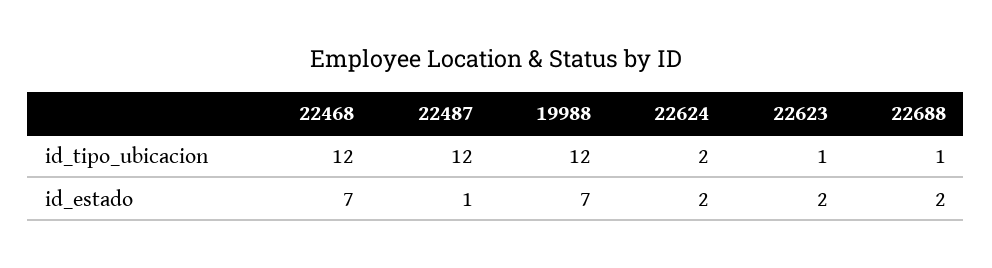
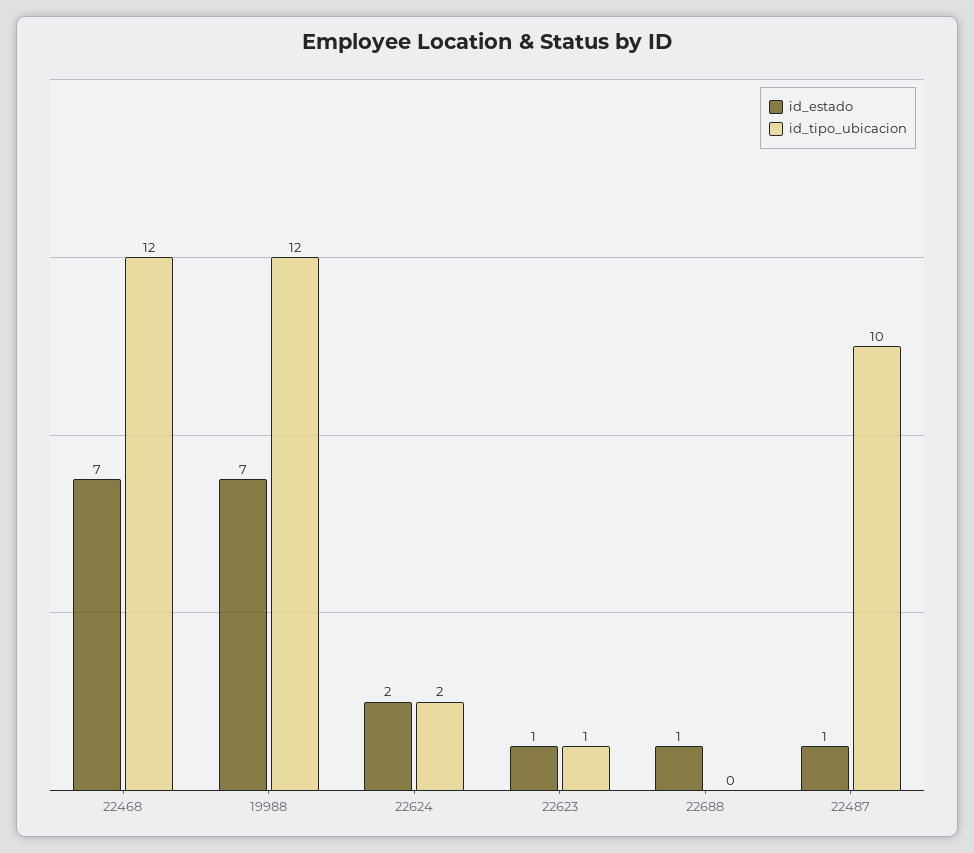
id_tipo_ubicacion, 22487: 12 -> 10
id_tipo_ubicacion, 22688: 1 -> 0
id_estado, 22623: 2 -> 1
id_estado, 22688: 2 -> 1

